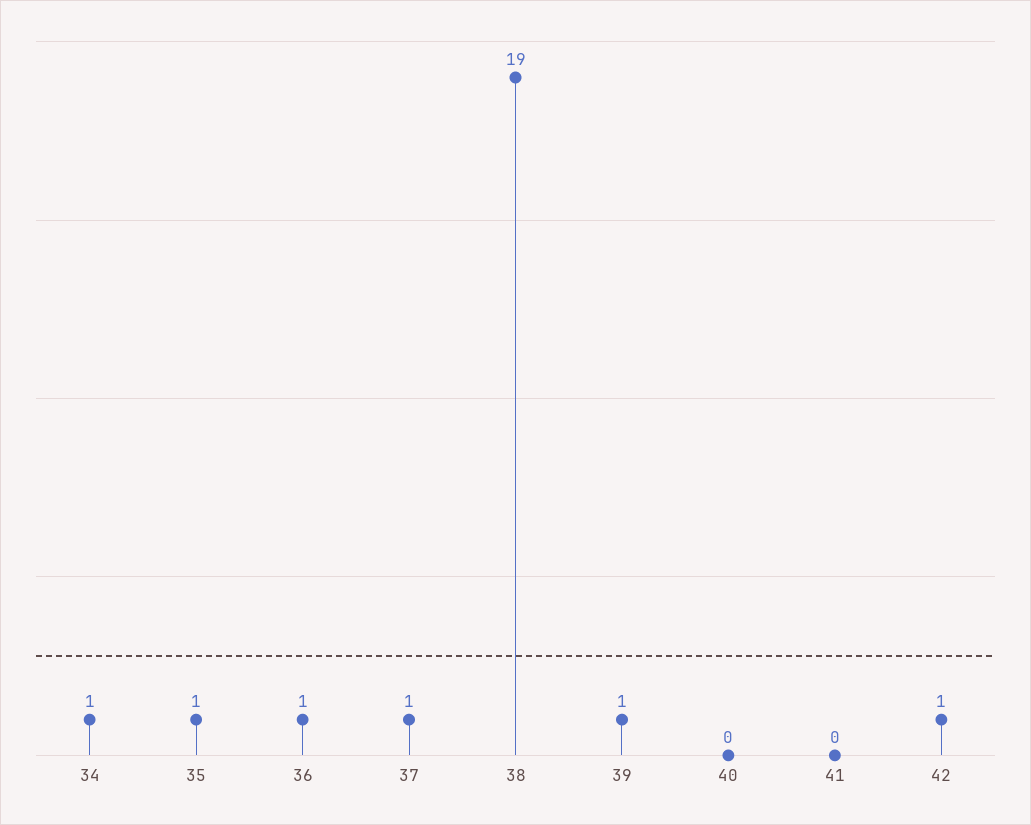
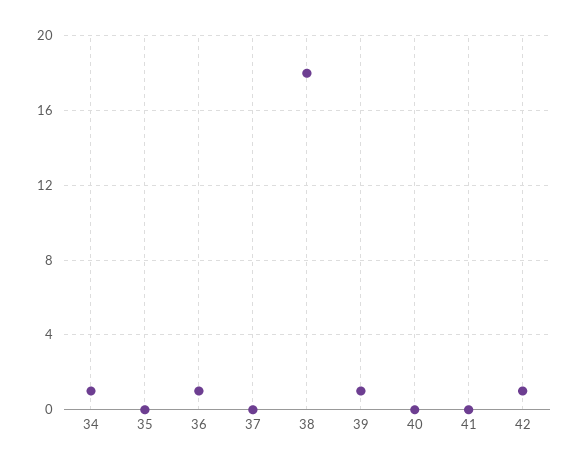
35: 1 -> 0
37: 1 -> 0
38: 19 -> 18

